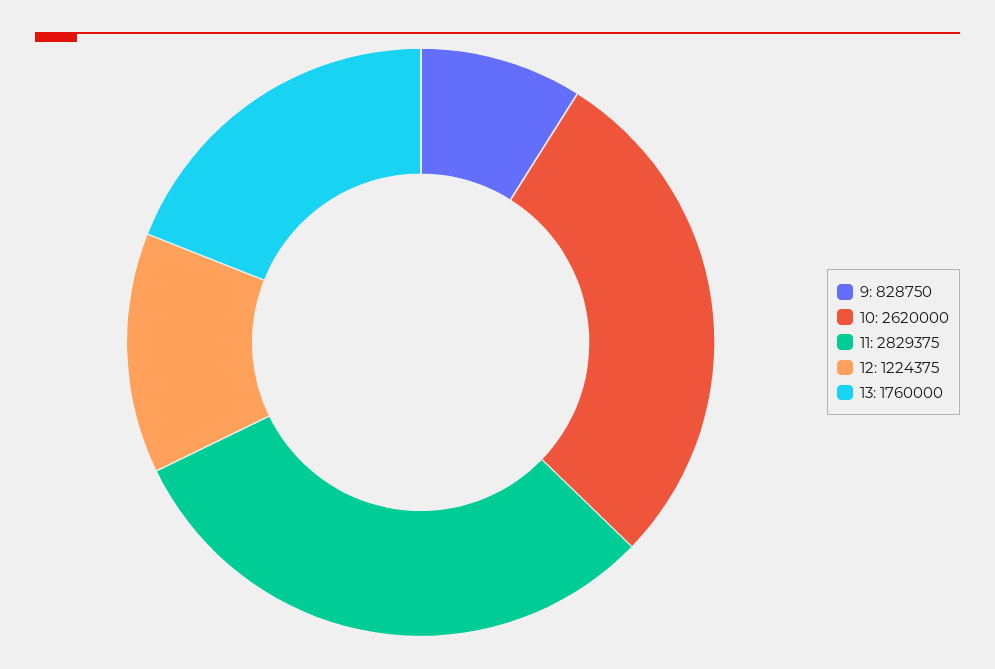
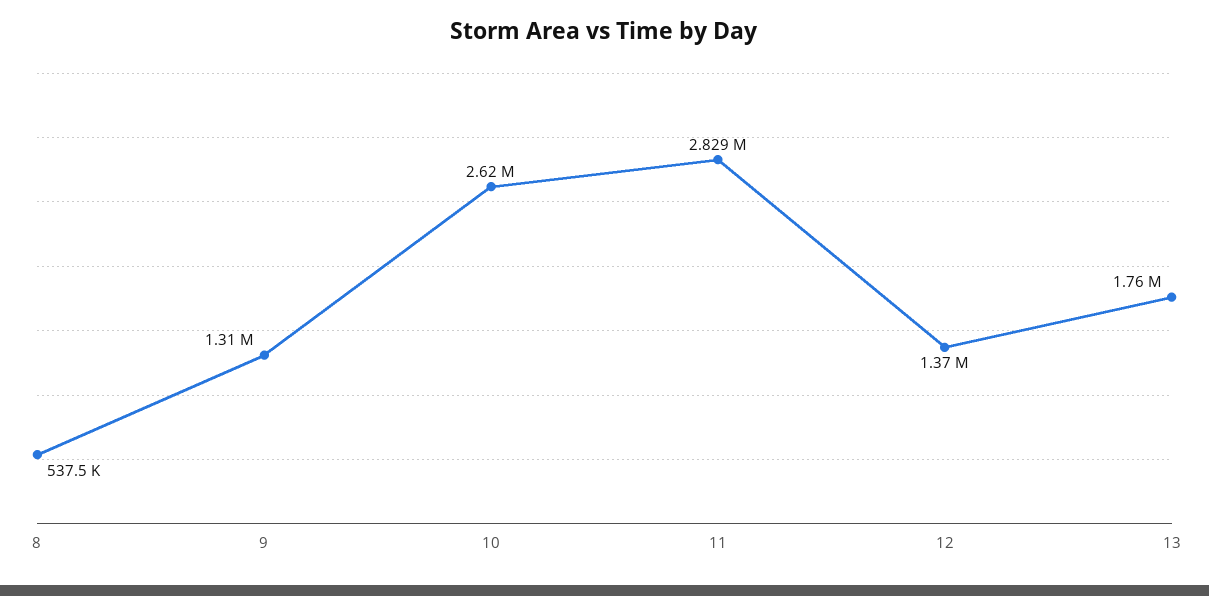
9: 828750 -> 1310000
12: 1224375 -> 1370000
8: none -> 537500

